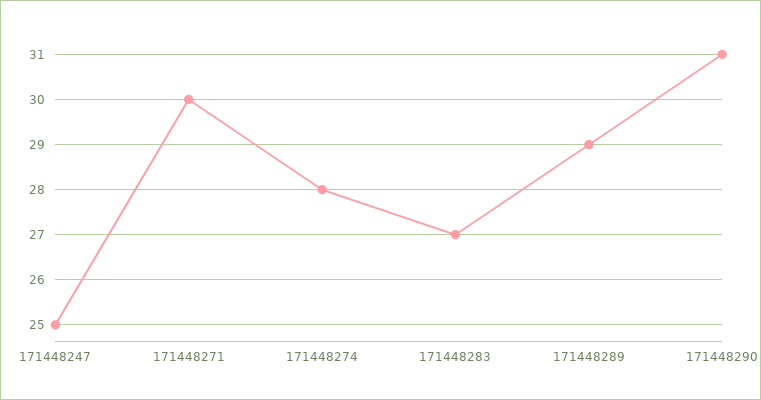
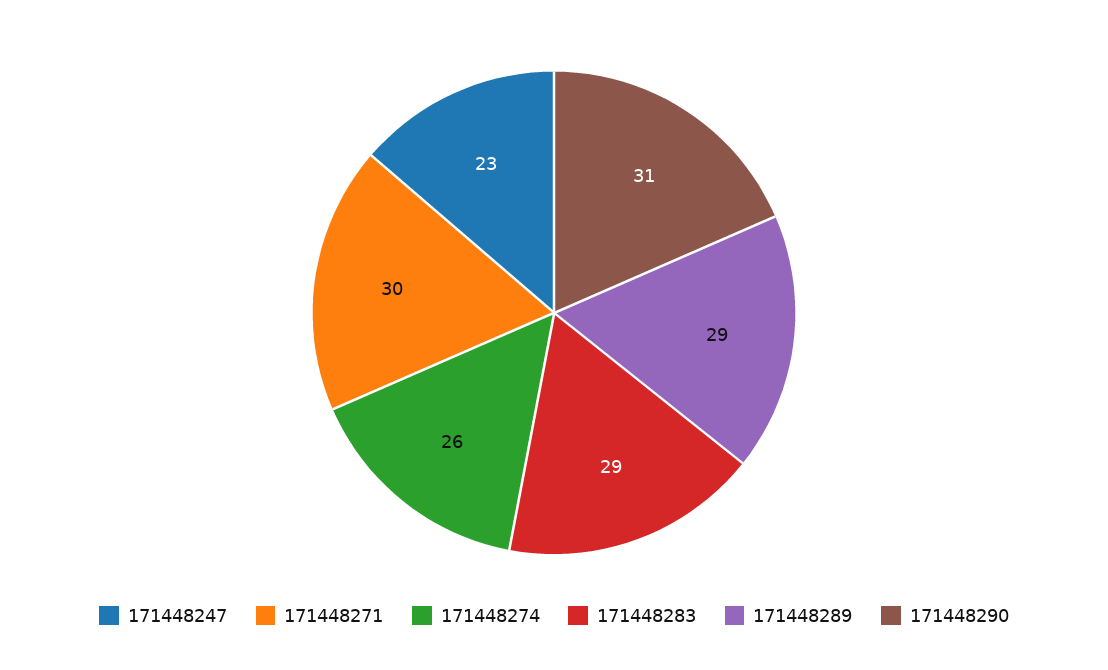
171448247: 25 -> 23
171448274: 28 -> 26
171448283: 27 -> 29

